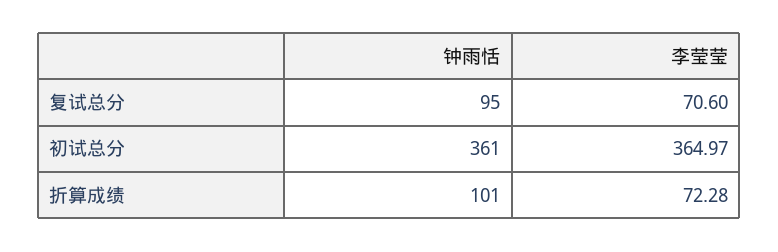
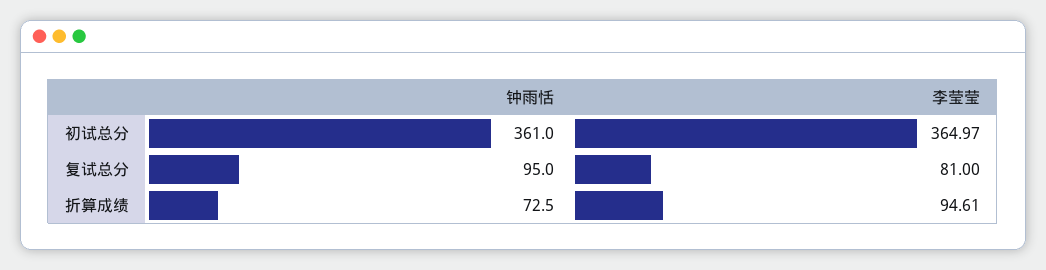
李莹莹, 复试总分: 70.6 -> 81
钟雨恬, 折算成绩: 101 -> 72.5
李莹莹, 折算成绩: 72.28 -> 94.61

